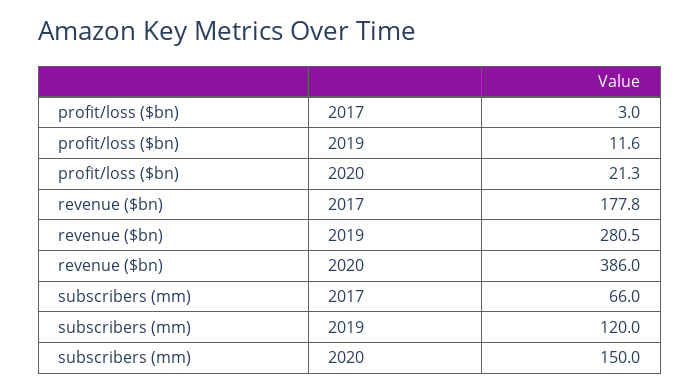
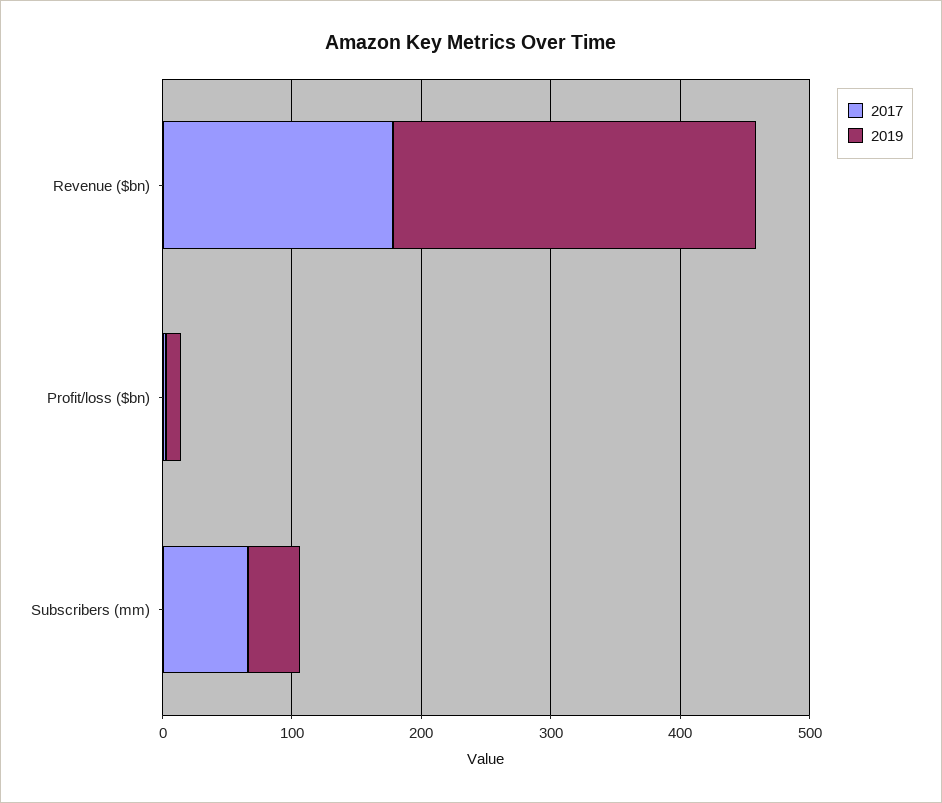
2020, profit/loss ($bn): 21.3 -> none
2020, revenue ($bn): 386 -> none
2019, subscribers (mm): 120 -> 40
2020, subscribers (mm): 150 -> none

